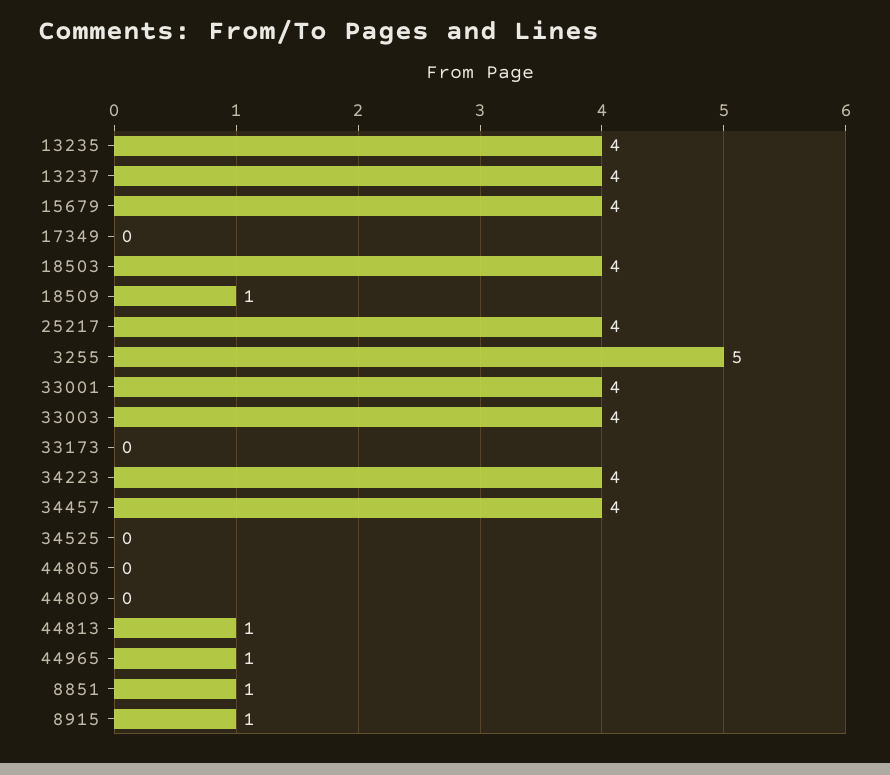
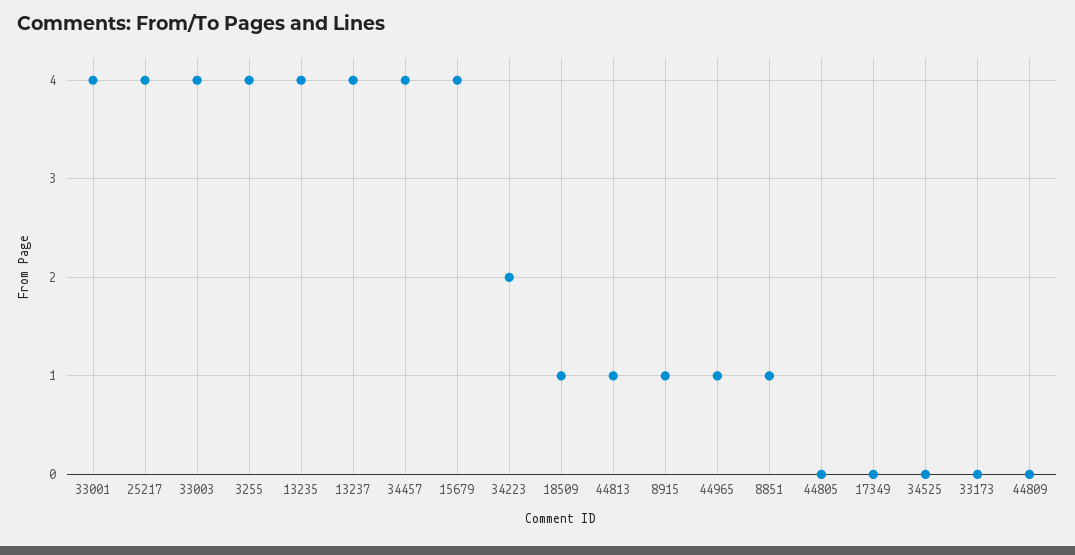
18503: 4 -> none
3255: 5 -> 4
34223: 4 -> 2

